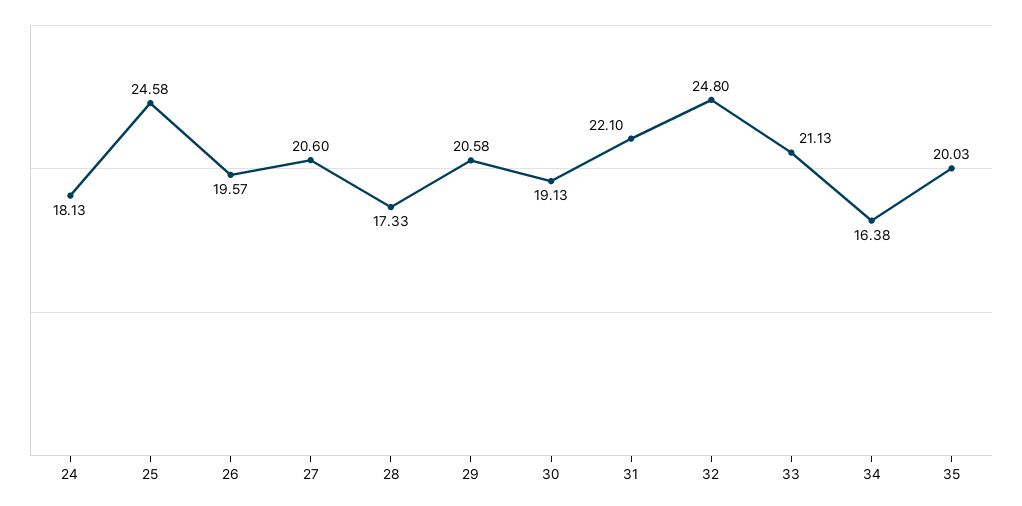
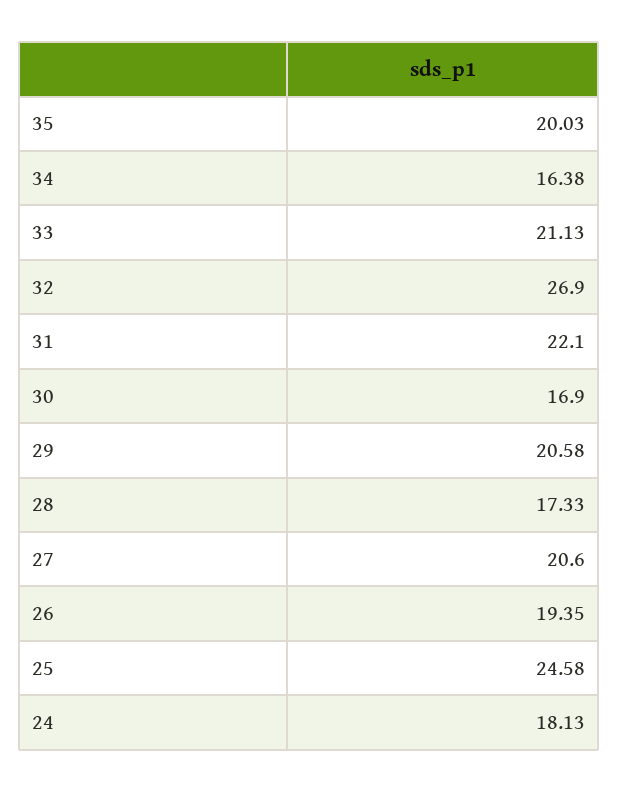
26: 19.57 -> 19.35
30: 19.13 -> 16.9
32: 24.8 -> 26.9

